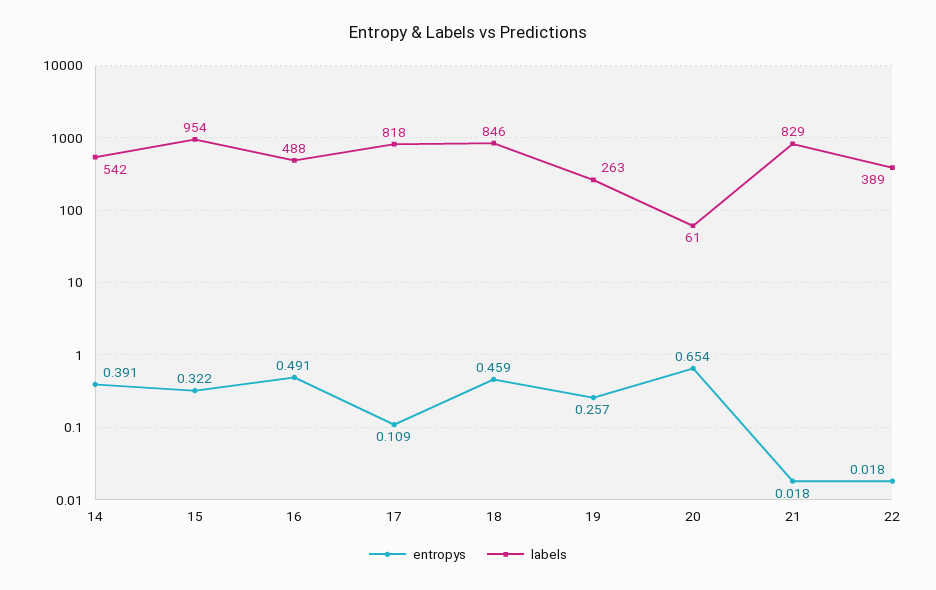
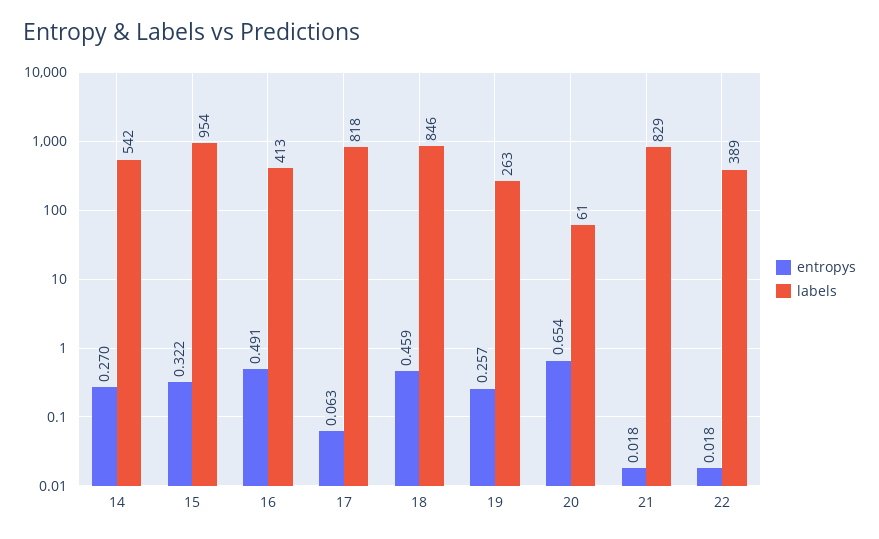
entropys, 14: 0.391 -> 0.27
labels, 16: 488 -> 413
entropys, 17: 0.109 -> 0.063

